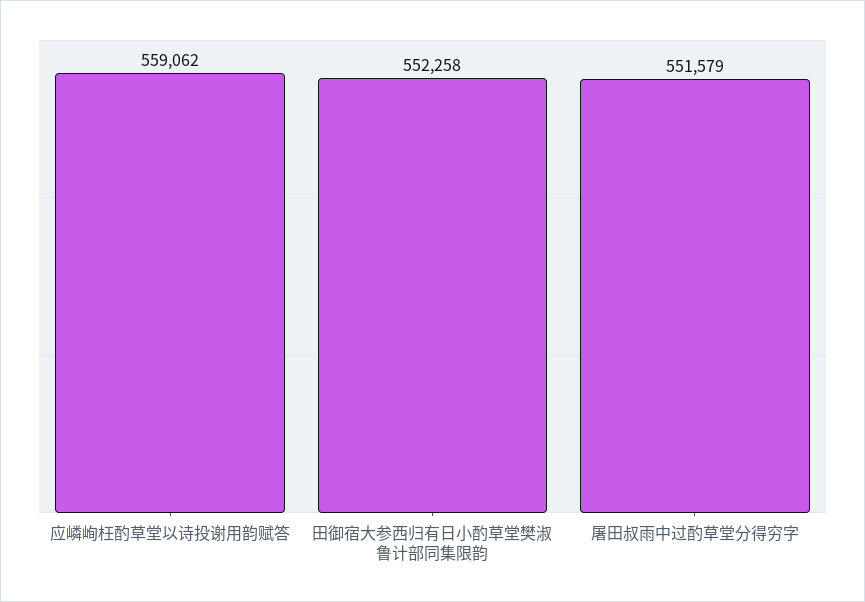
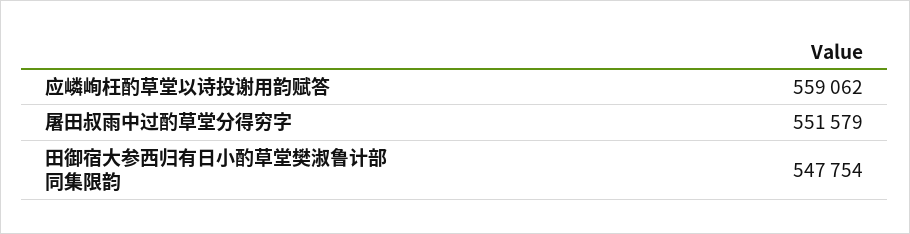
田御宿大参西归有日小酌草堂樊淑鲁计部同集限韵: 552258 -> 547754

